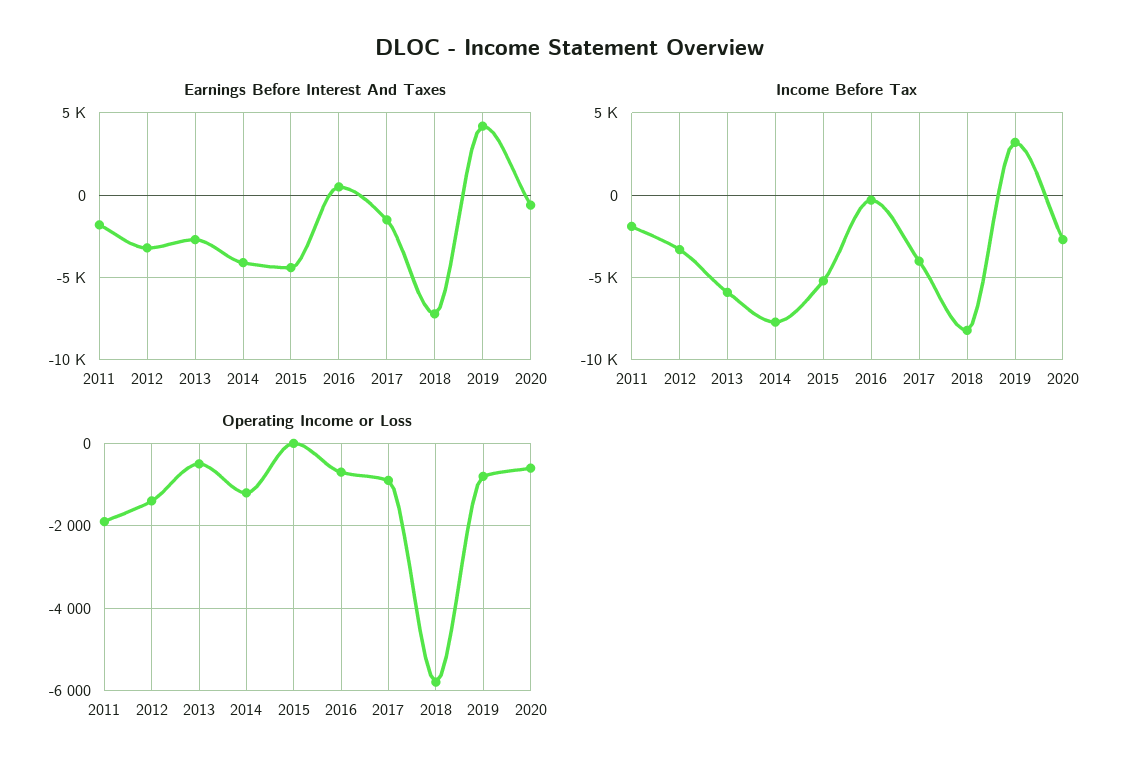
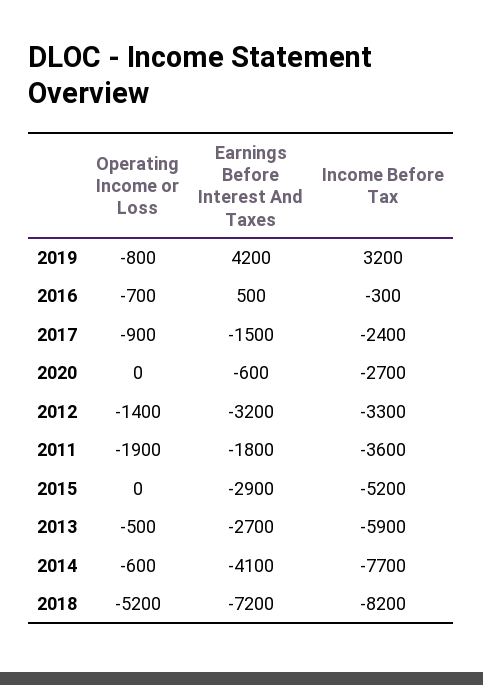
Earnings Before Interest And Taxes, 2015: -4500 -> -2900
Income Before Tax, 2011: -2000 -> -3600
Income Before Tax, 2017: -4000 -> -2400
Operating Income or Loss, 2014: -1200 -> -600
Operating Income or Loss, 2018: -5800 -> -5200
Operating Income or Loss, 2020: -600 -> 0

